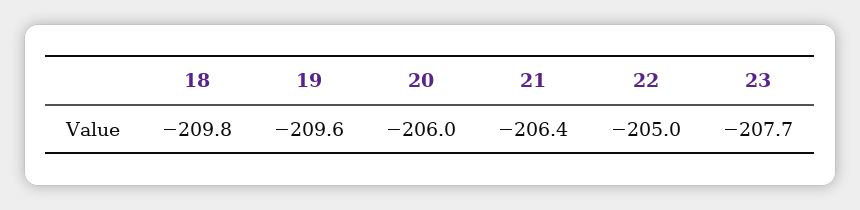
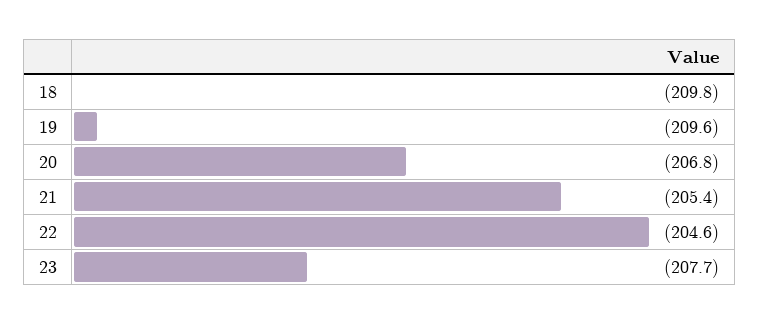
20: -206 -> -206.8
21: -206.4 -> -205.4
22: -205 -> -204.6

